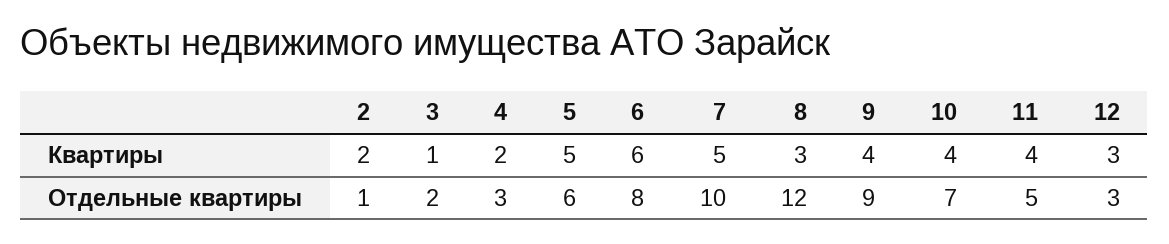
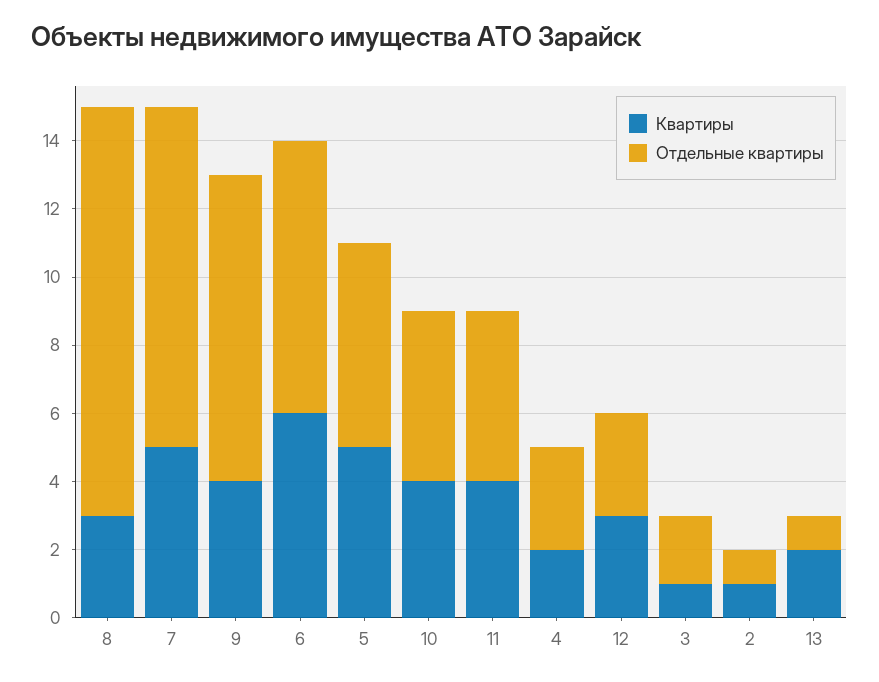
Квартиры, 2: 2 -> 1
Отдельные квартиры, 10: 7 -> 5
Квартиры, 13: none -> 2
Отдельные квартиры, 13: none -> 1

